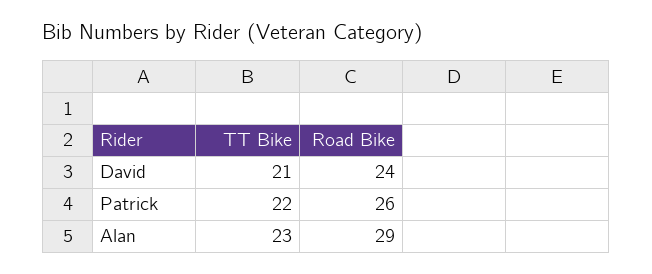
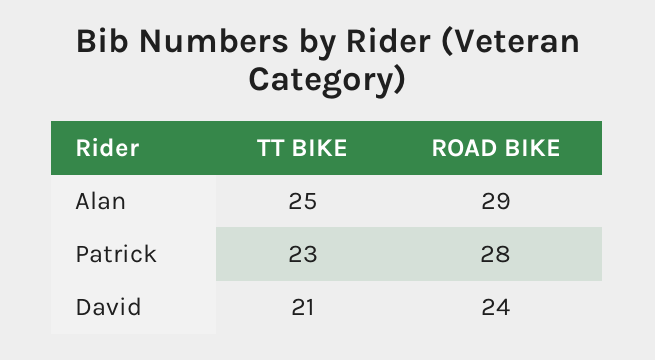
TT Bike, Patrick: 22 -> 23
Road Bike, Patrick: 26 -> 28
TT Bike, Alan: 23 -> 25

